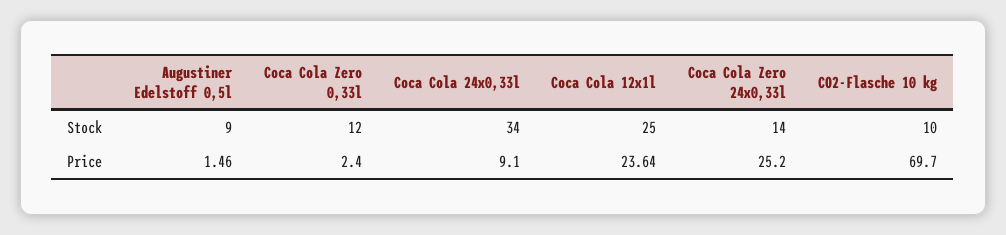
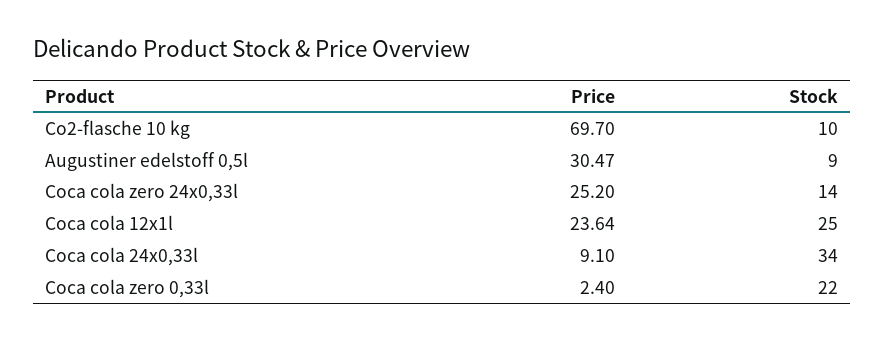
Coca Cola Zero 0,33l, Stock: 12 -> 22
Augustiner Edelstoff 0,5l, Price: 1.46 -> 30.47

